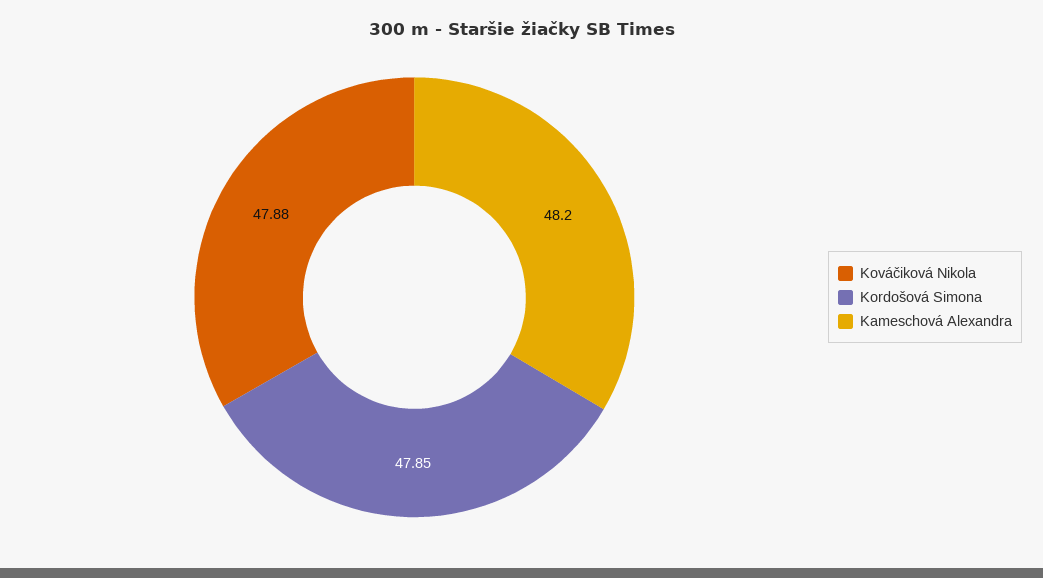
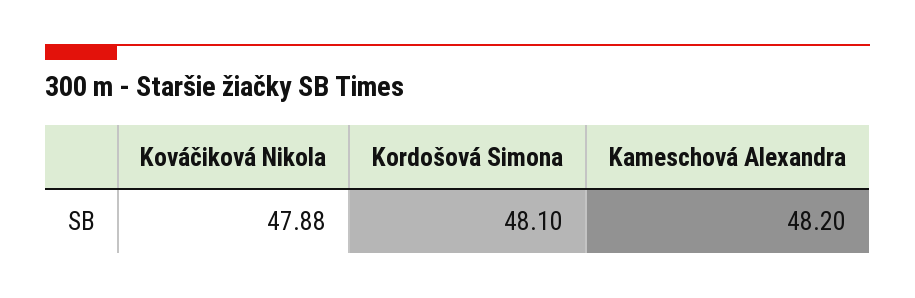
Kordošová Simona: 47.85 -> 48.1

